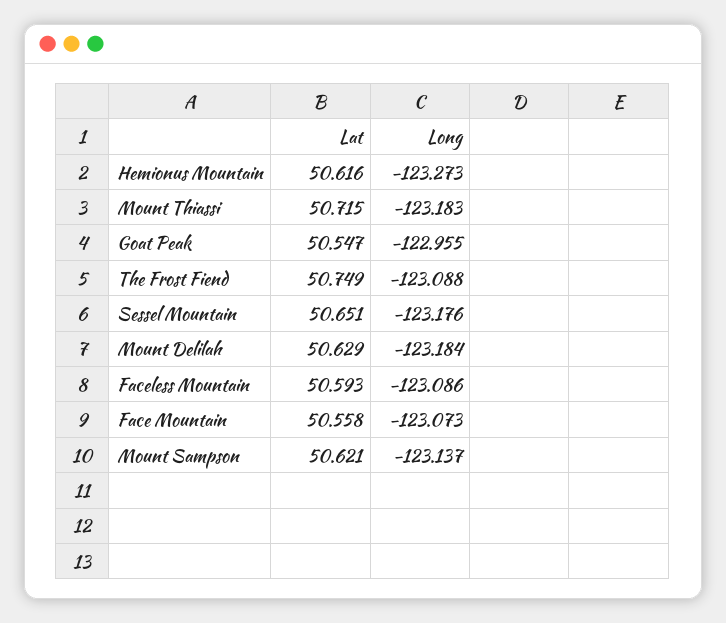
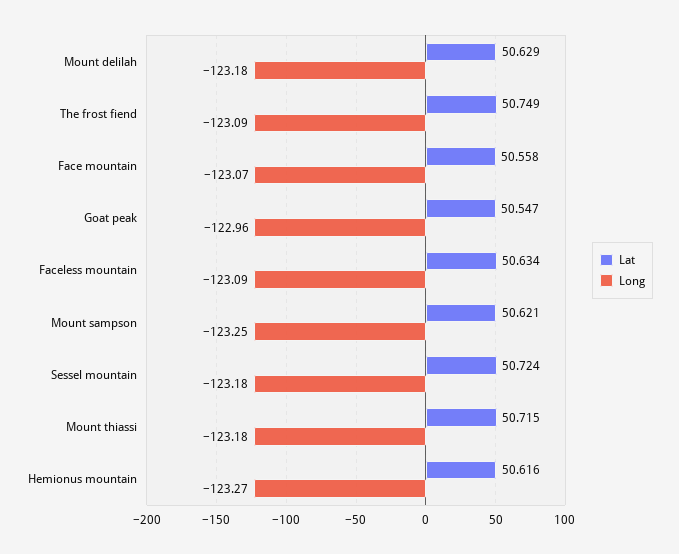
Lat, Sessel Mountain: 50.651 -> 50.724
Lat, Faceless Mountain: 50.593 -> 50.634
Long, Mount Sampson: -123.137 -> -123.25

